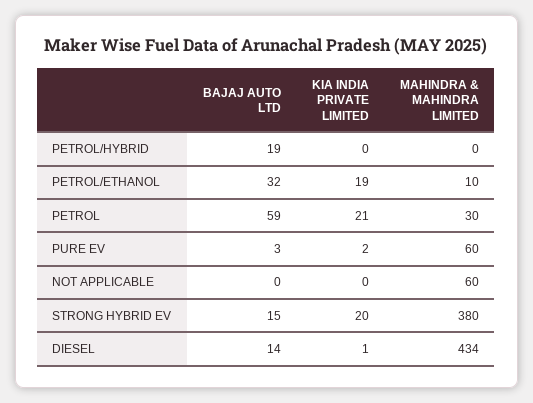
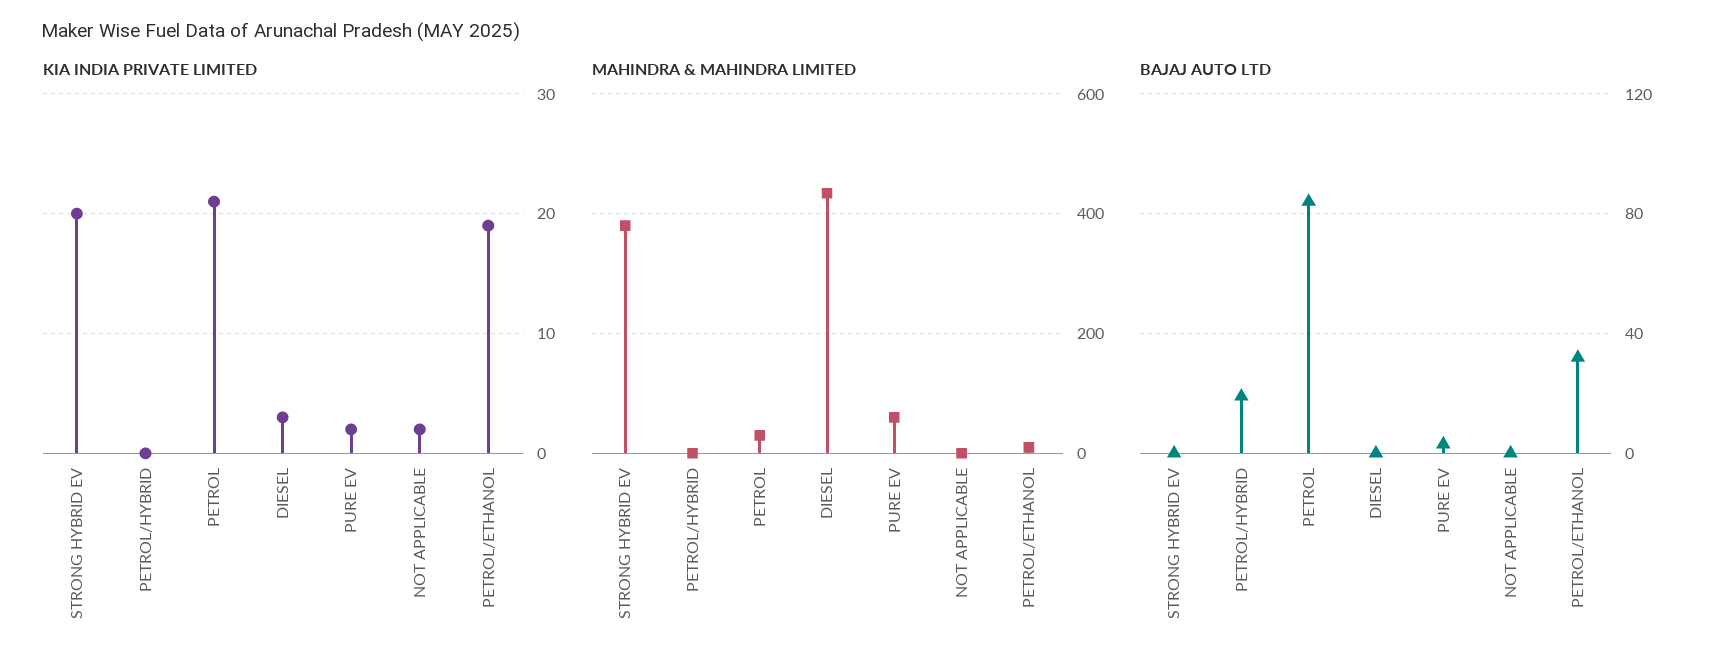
BAJAJ AUTO LTD, PETROL: 59 -> 85
KIA INDIA PRIVATE LIMITED, NOT APPLICABLE: 0 -> 2
MAHINDRA & MAHINDRA LIMITED, NOT APPLICABLE: 60 -> 0
BAJAJ AUTO LTD, STRONG HYBRID EV: 15 -> 0
BAJAJ AUTO LTD, DIESEL: 14 -> 0
KIA INDIA PRIVATE LIMITED, DIESEL: 1 -> 3

